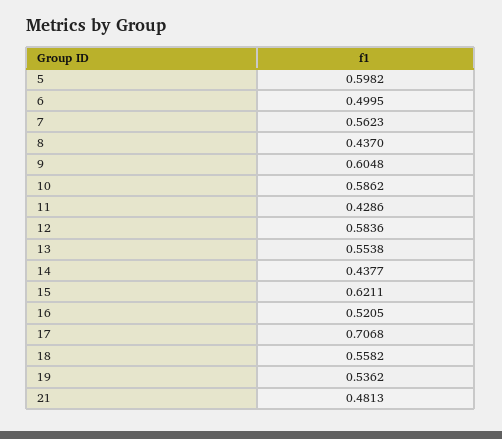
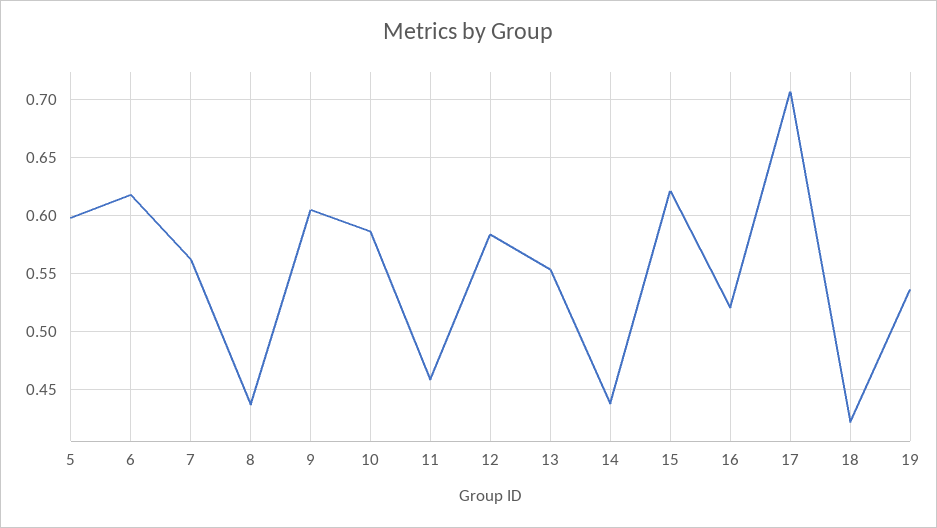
6: 0.4995 -> 0.62
11: 0.4286 -> 0.46
18: 0.5582 -> 0.42
21: 0.4813 -> none

